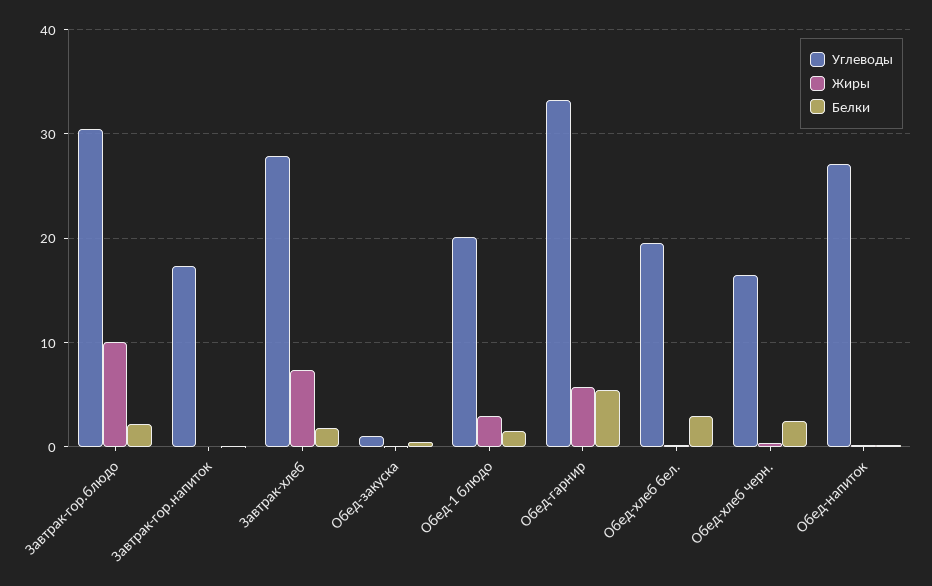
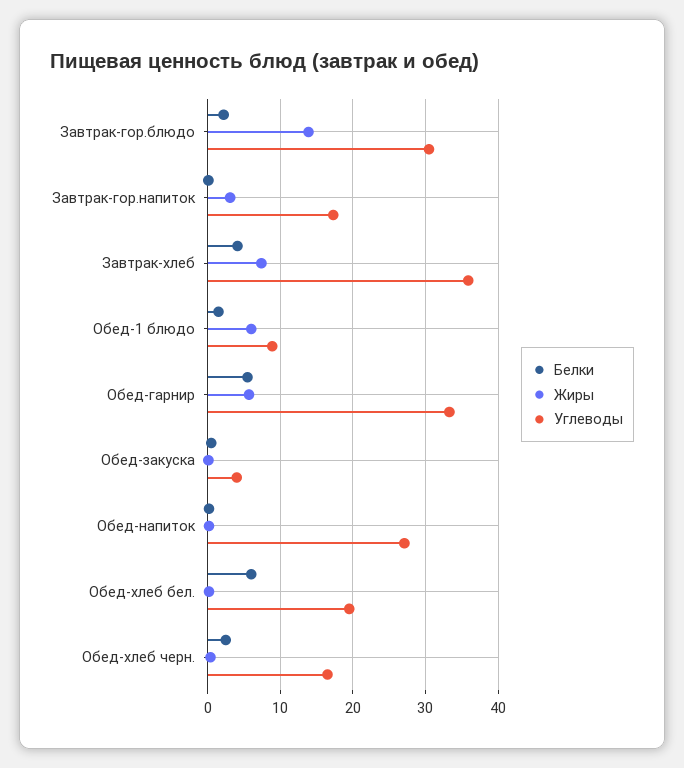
Жиры, Завтрак-гор.блюдо: 10 -> 14
Жиры, Завтрак-гор.напиток: 0 -> 3
Углеводы, Завтрак-хлеб: 28 -> 36
Белки, Завтрак-хлеб: 2 -> 4
Углеводы, Обед-закуска: 1 -> 4
Углеводы, Обед-1 блюдо: 20 -> 9
Жиры, Обед-1 блюдо: 3 -> 6
Белки, Обед-хлеб бел.: 3 -> 6

